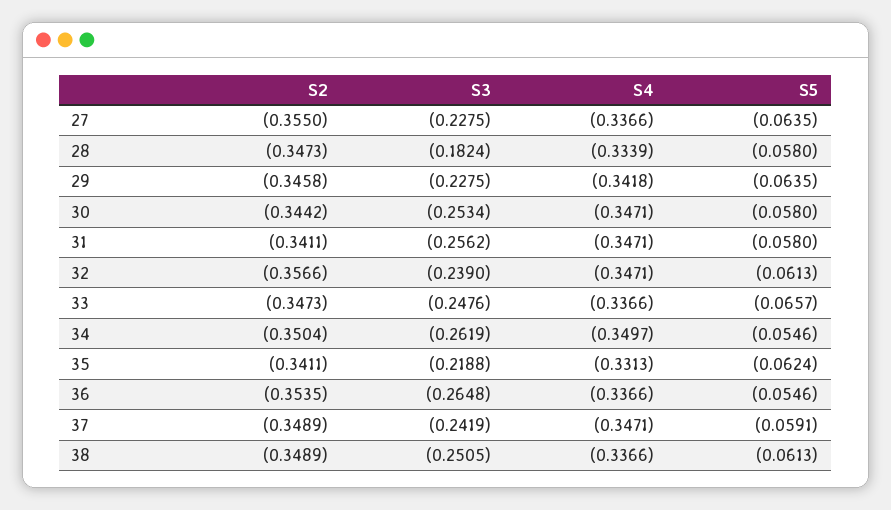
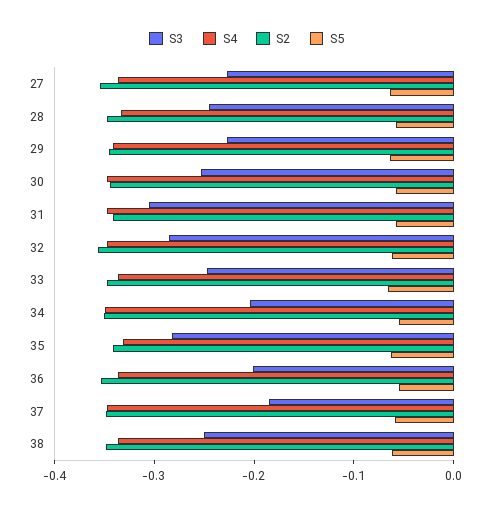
S3, 28: -0.1824 -> -0.24
S3, 31: -0.2562 -> -0.3
S3, 32: -0.239 -> -0.28
S3, 34: -0.2619 -> -0.2
S3, 35: -0.2188 -> -0.28
S3, 36: -0.2648 -> -0.2
S3, 37: -0.2419 -> -0.18

